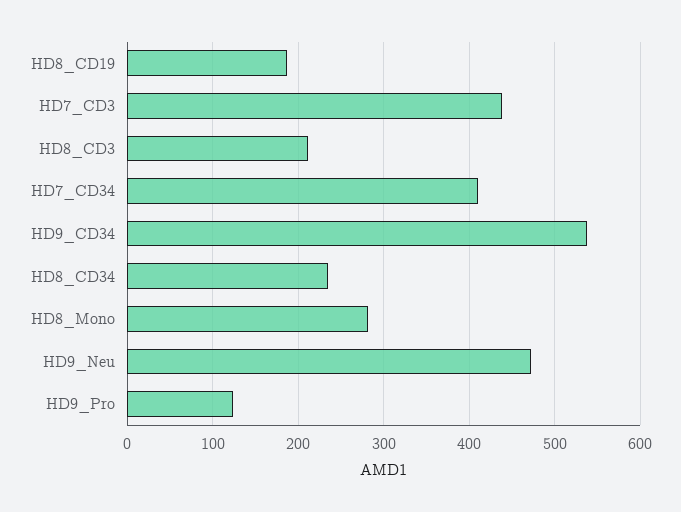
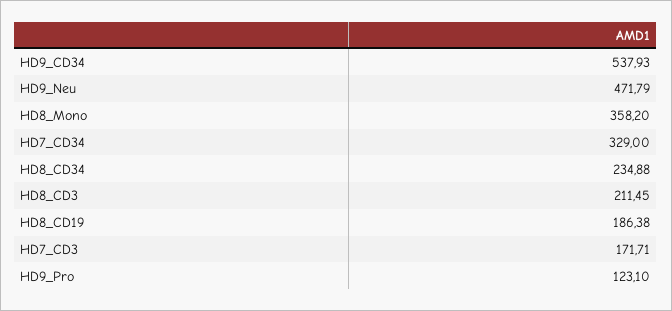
HD7_CD3: 440 -> 171.71
HD7_CD34: 410 -> 329
HD8_Mono: 280 -> 358.2

